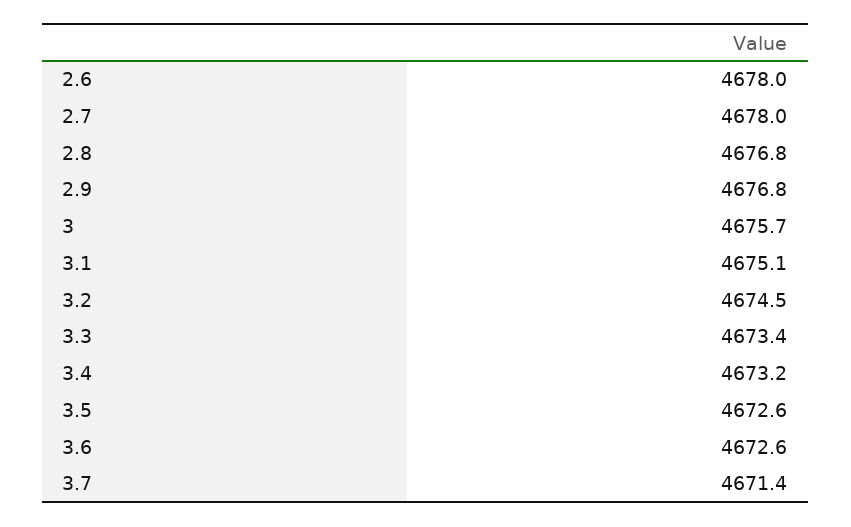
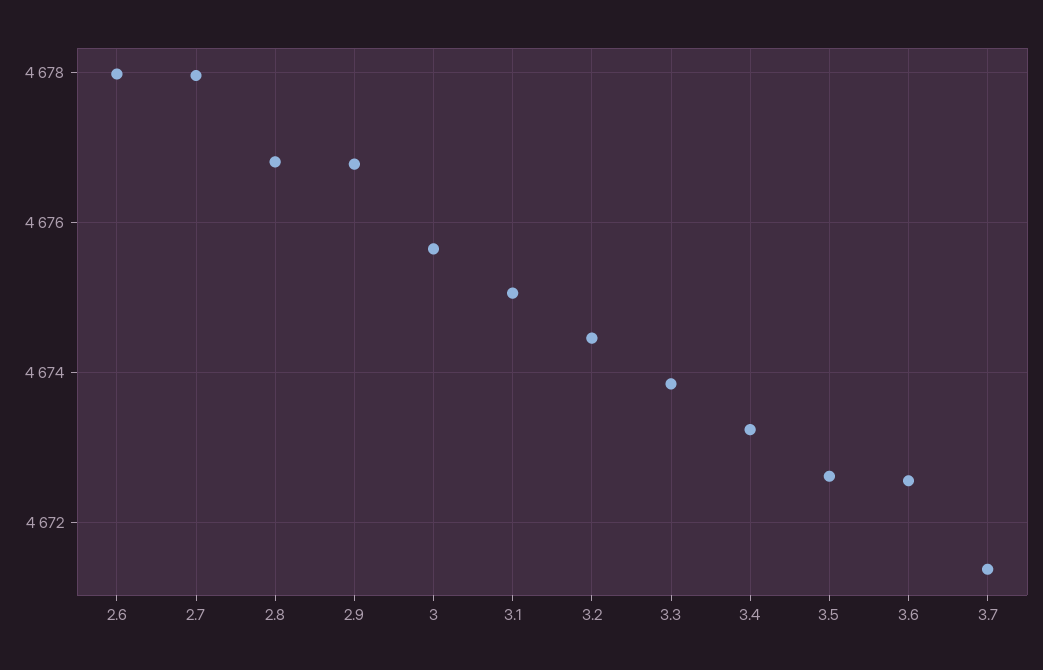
3.3: 4673.4 -> 4673.8

